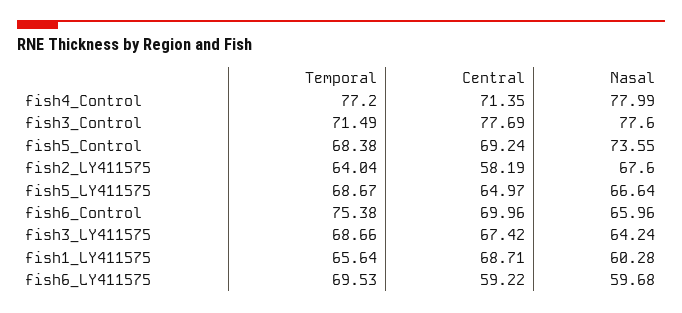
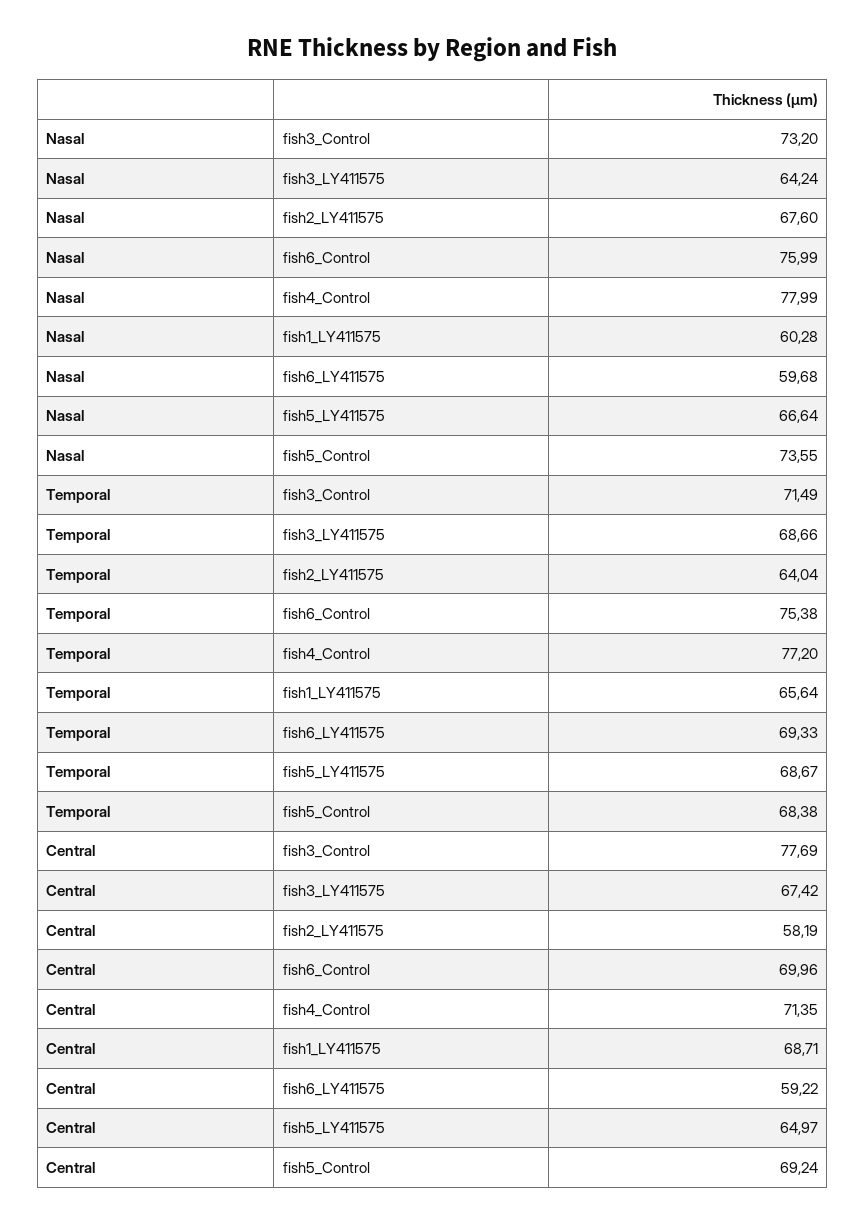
Nasal, fish3_Control: 77.6 -> 73.2
Nasal, fish6_Control: 65.96 -> 75.99
Temporal, fish6_LY411575: 69.53 -> 69.33

